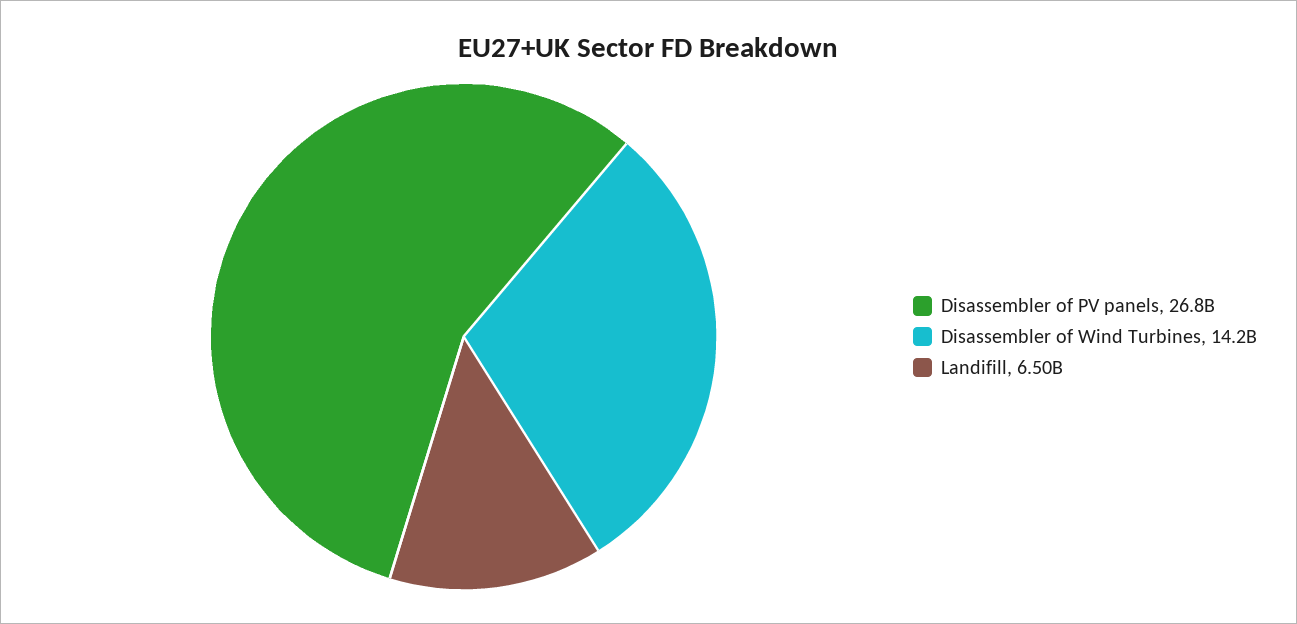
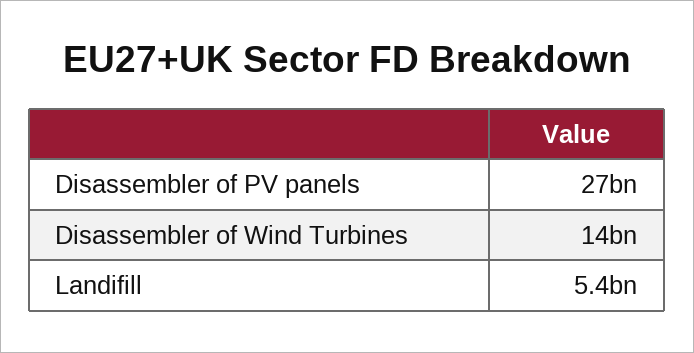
Landifill: 6500000000 -> 5400000000

